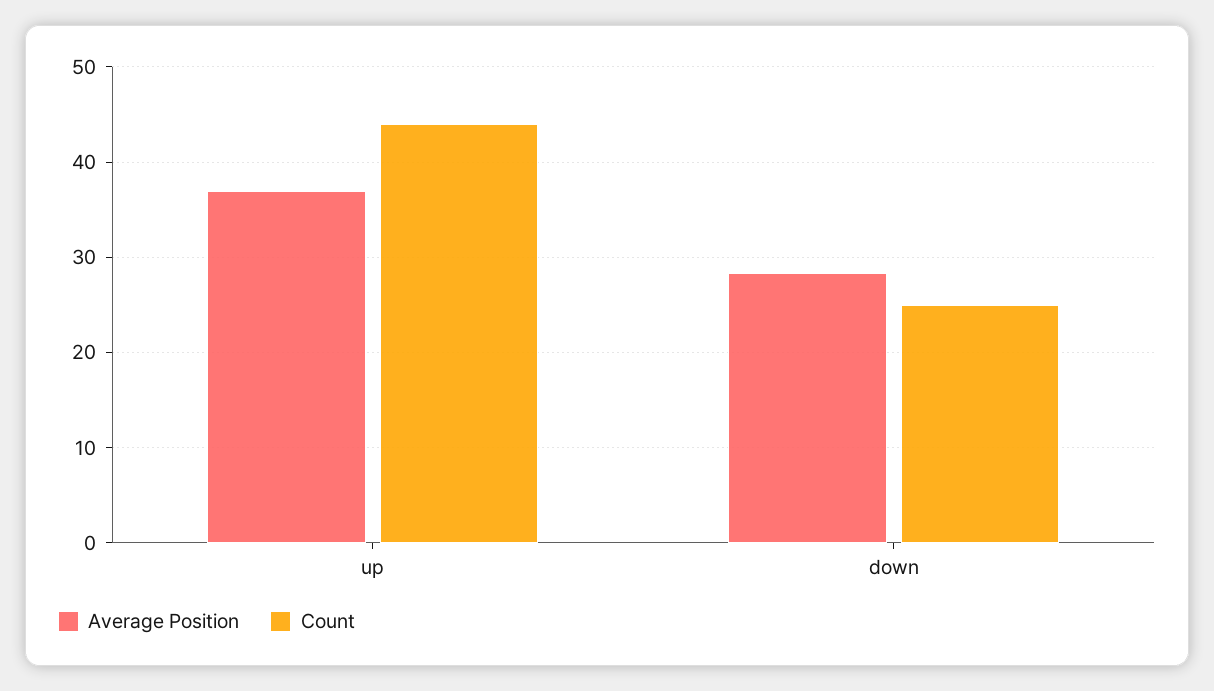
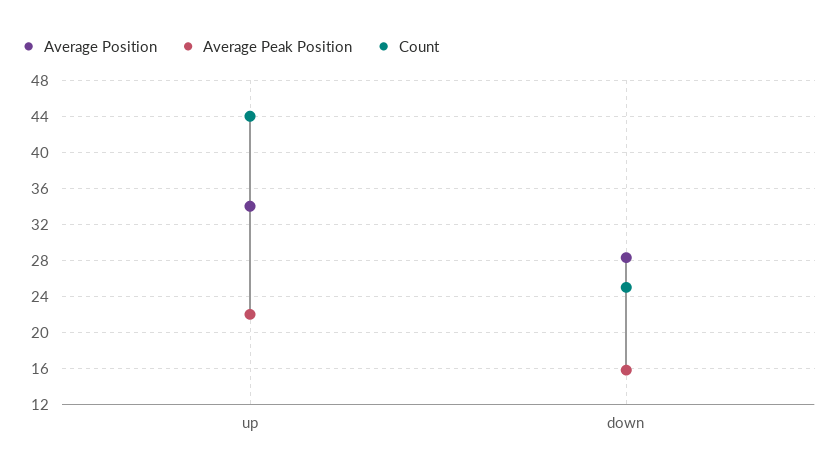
Average Position, up: 37 -> 34
Average Peak Position, up: none -> 22
Average Peak Position, down: none -> 16

